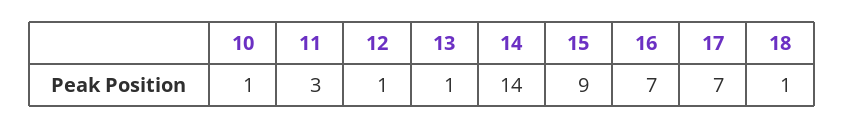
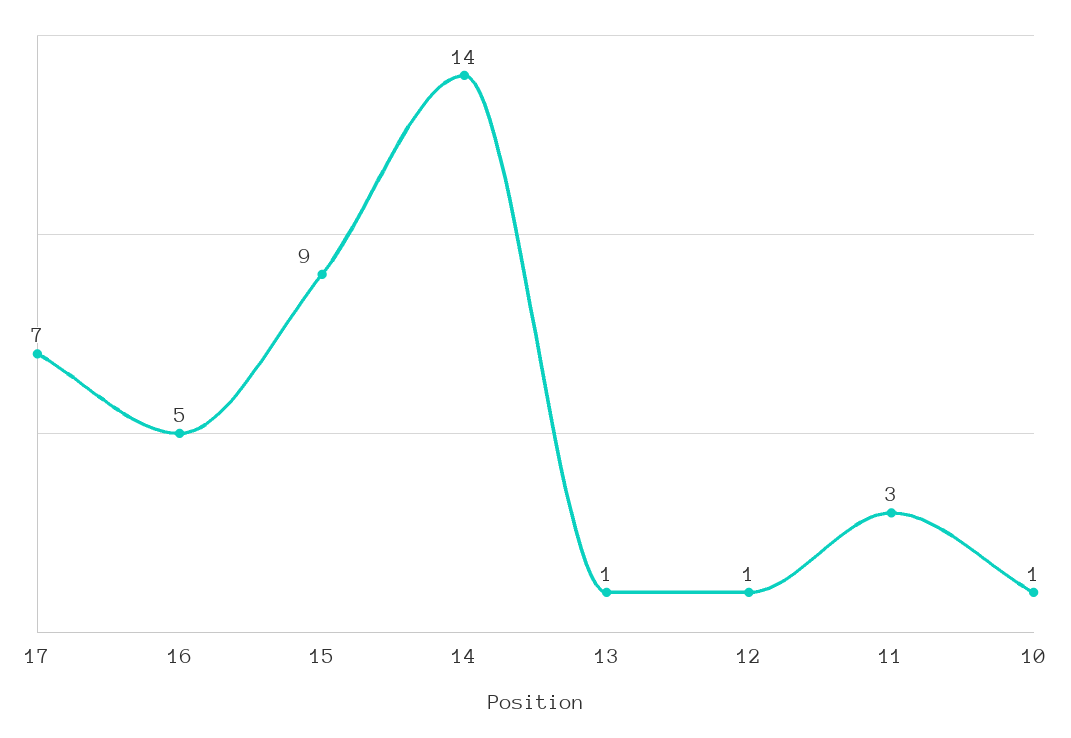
16: 7 -> 5
18: 1 -> none

